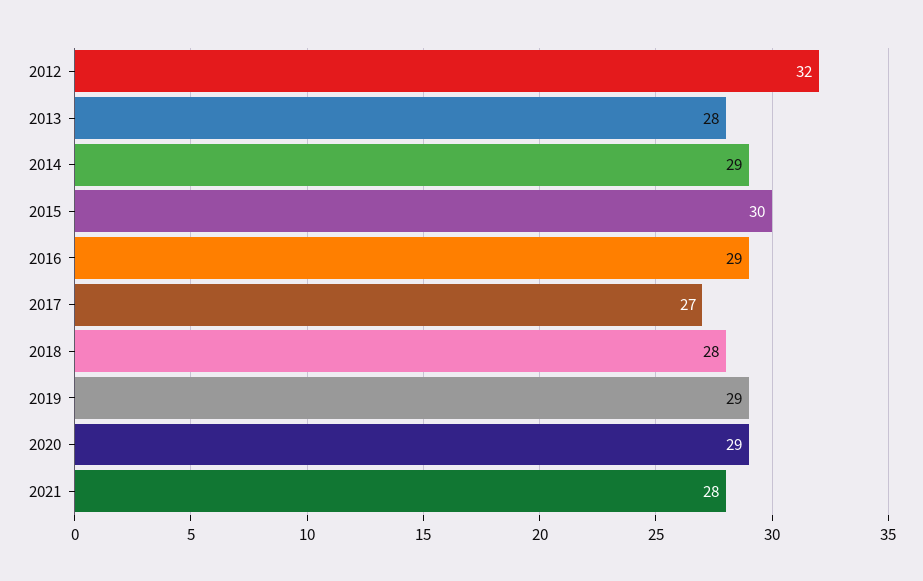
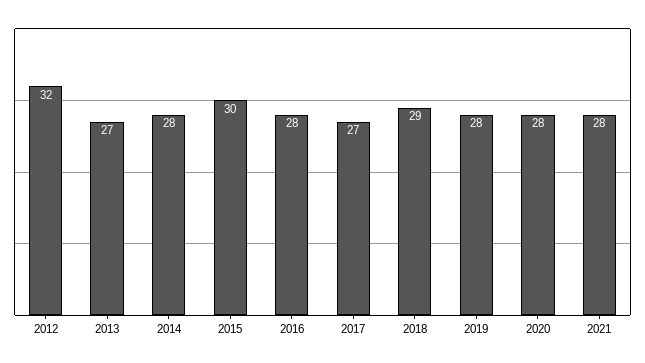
2013: 28 -> 27
2014: 29 -> 28
2016: 29 -> 28
2018: 28 -> 29
2019: 29 -> 28
2020: 29 -> 28

